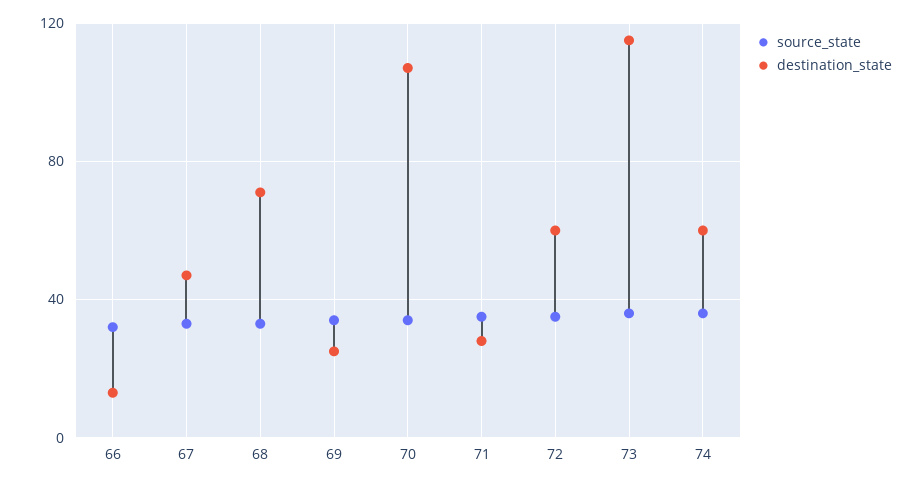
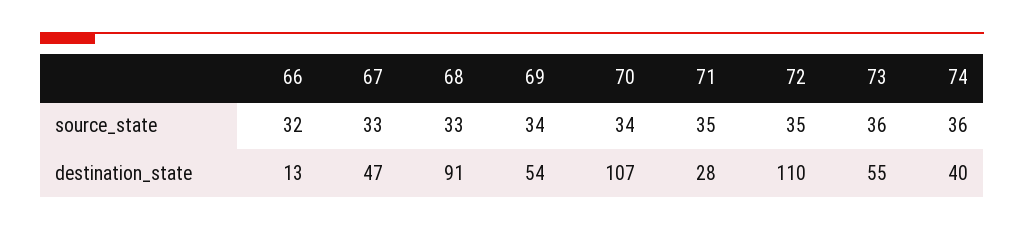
destination_state, 68: 70 -> 91
destination_state, 69: 25 -> 54
destination_state, 72: 60 -> 110
destination_state, 73: 115 -> 55
destination_state, 74: 60 -> 40

